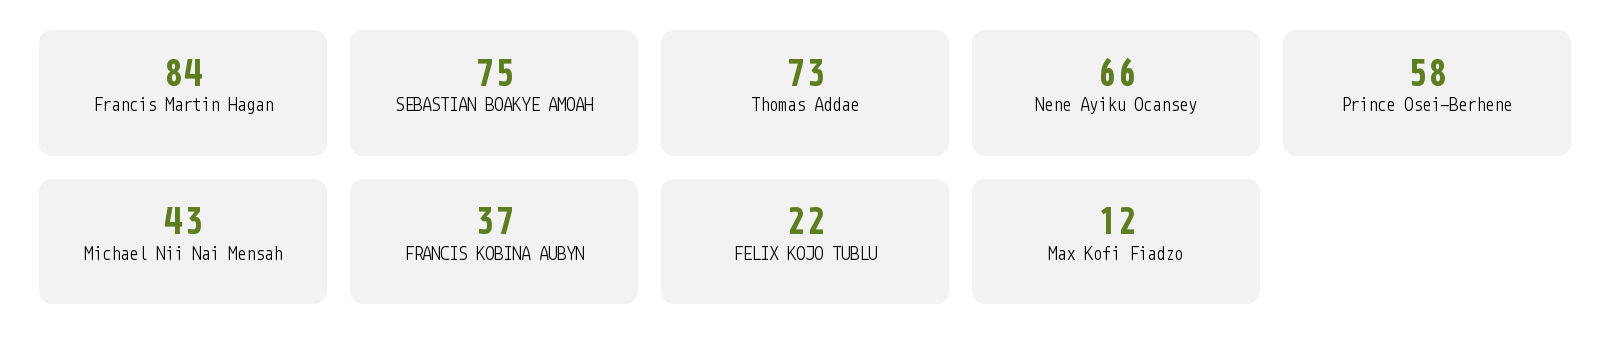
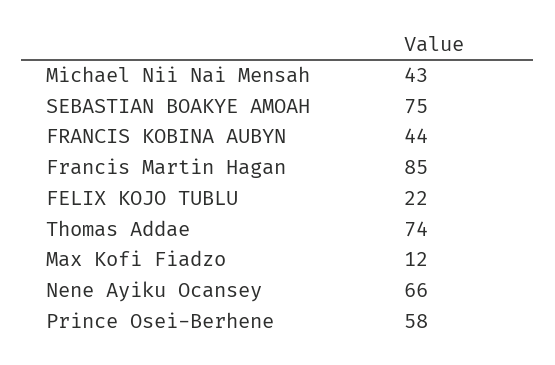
Francis Martin Hagan: 84 -> 85
Thomas Addae: 73 -> 74
FRANCIS KOBINA AUBYN: 37 -> 44

